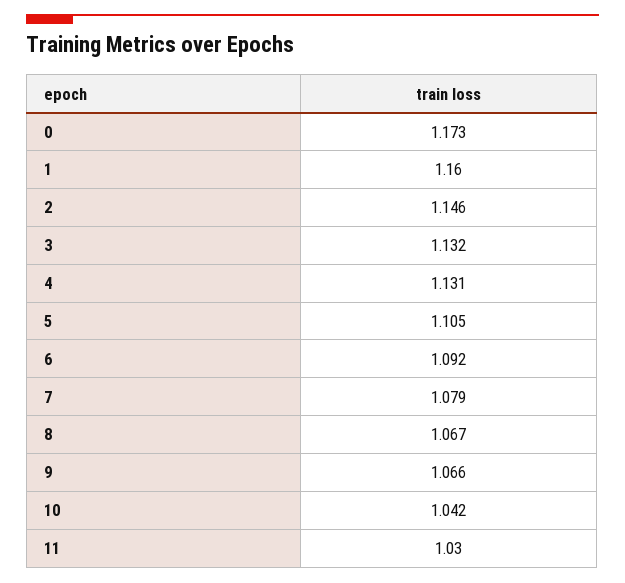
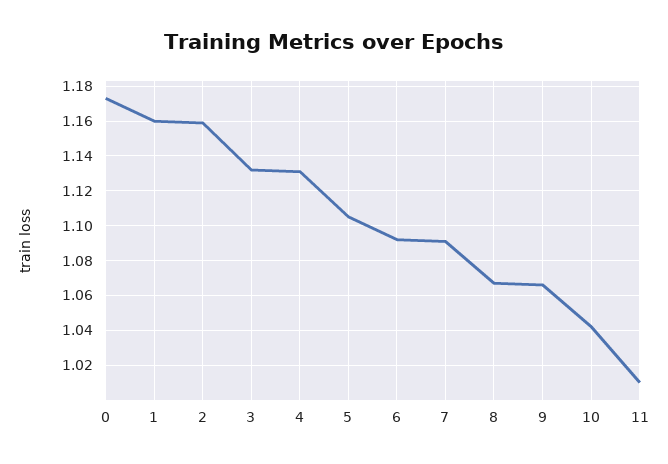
2: 1.146 -> 1.16
7: 1.079 -> 1.09
11: 1.03 -> 1.01

